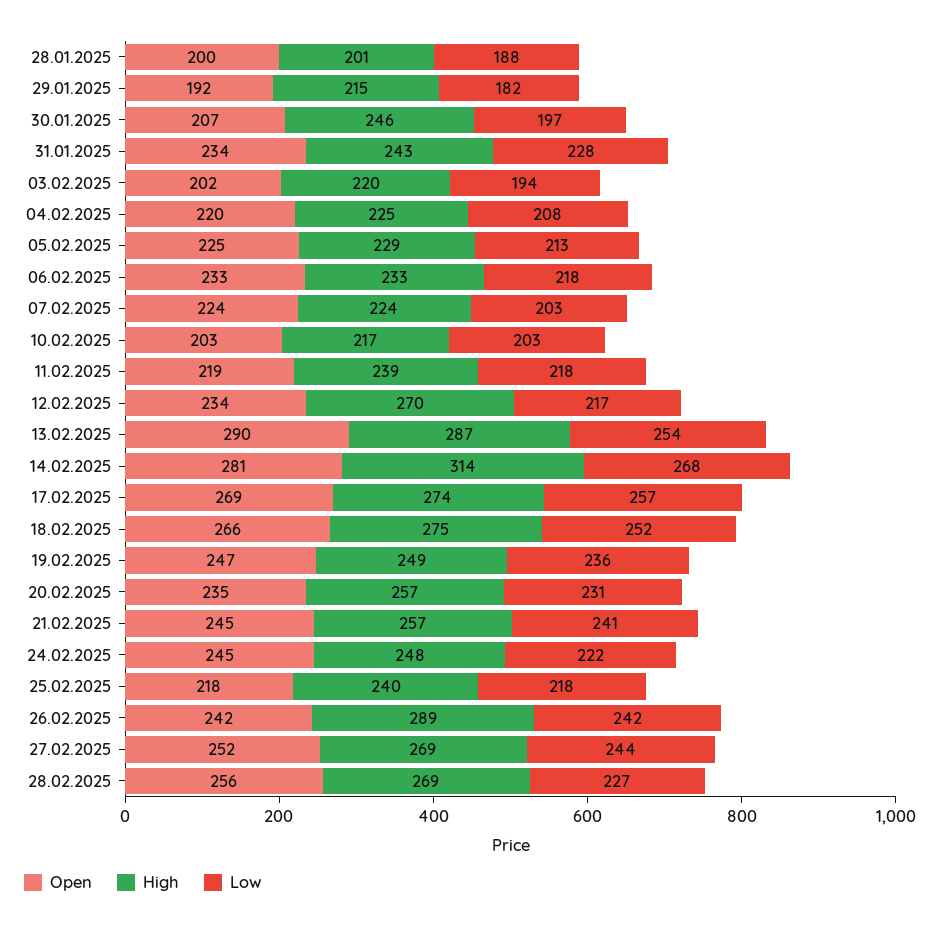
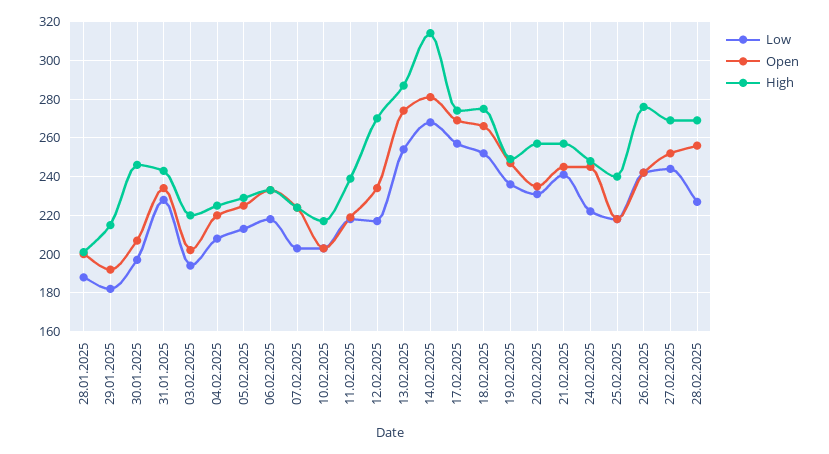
Open, 13.02.2025: 290 -> 275
High, 26.02.2025: 289 -> 275

